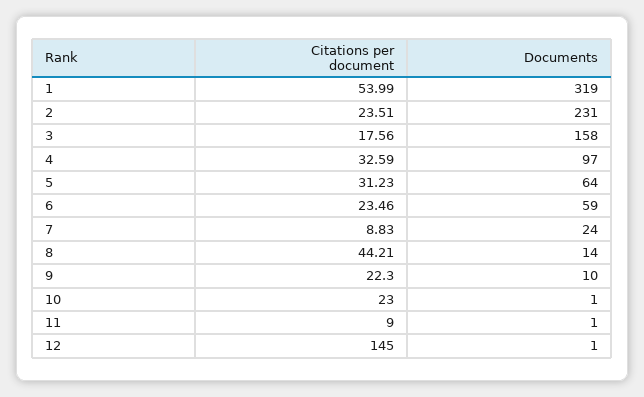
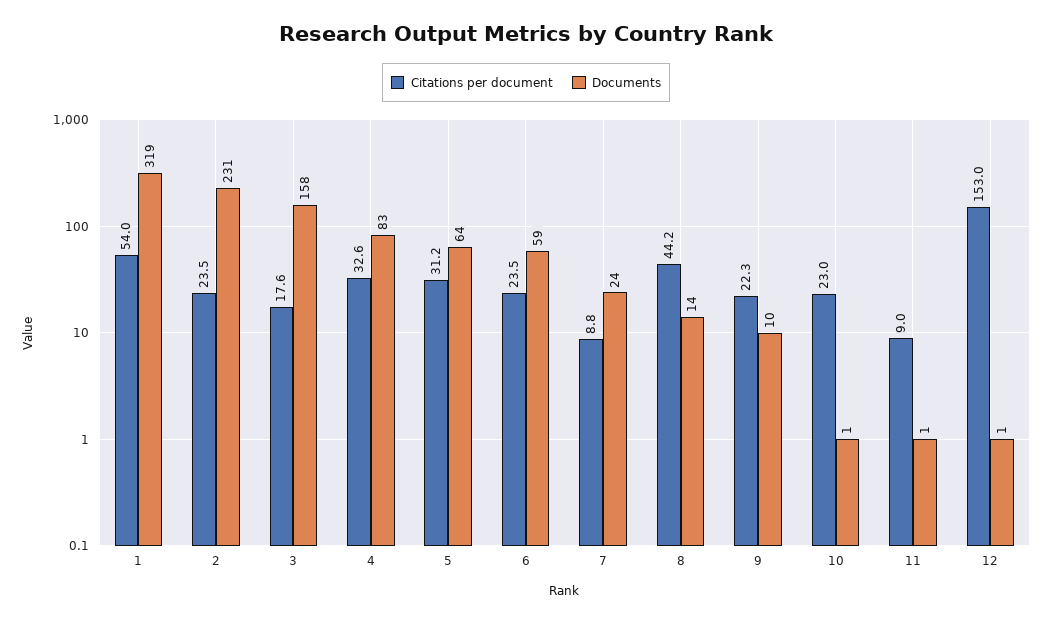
Documents, 4: 97 -> 83
Citations per document, 12: 145 -> 153

